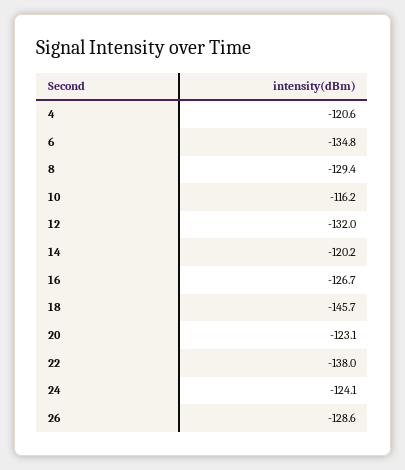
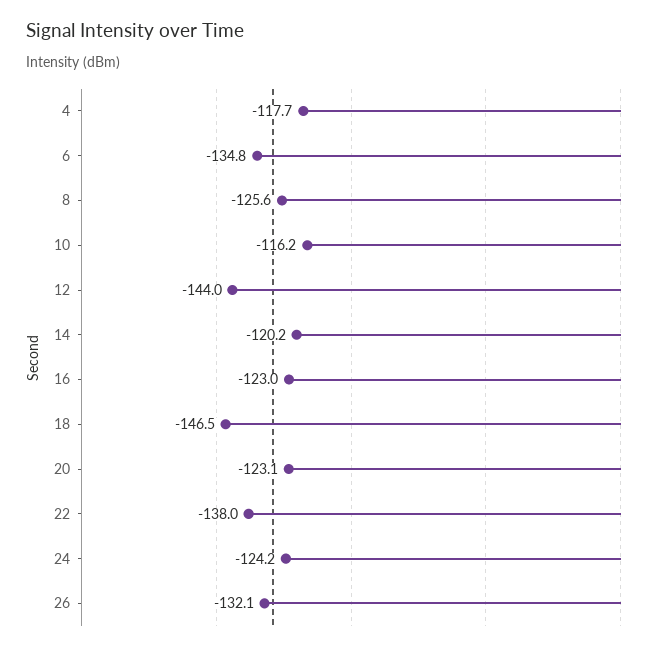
4: -120.6 -> -117.7
8: -129.4 -> -125.6
12: -132 -> -144
16: -126.7 -> -123
18: -145.7 -> -146.5
24: -124.1 -> -124.2
26: -128.6 -> -132.1

